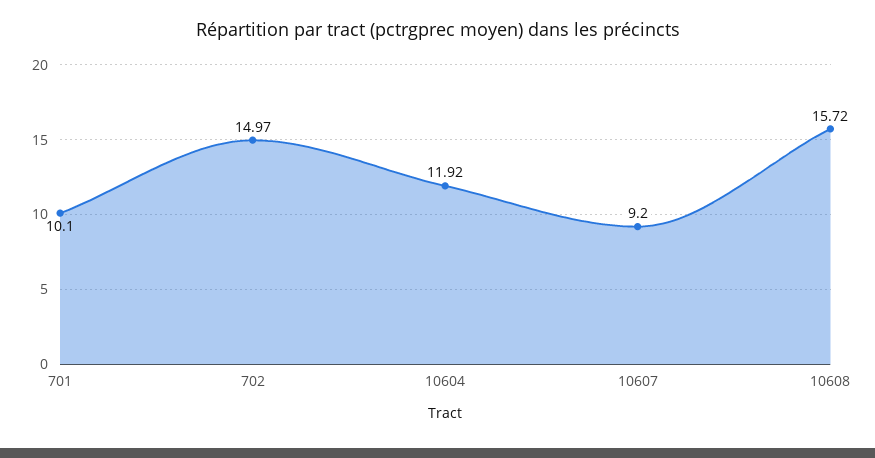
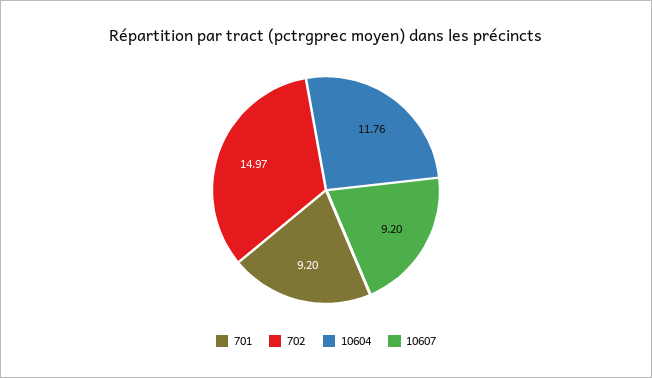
701: 10.1 -> 9.2
10604: 11.92 -> 11.76
10608: 15.72 -> none

